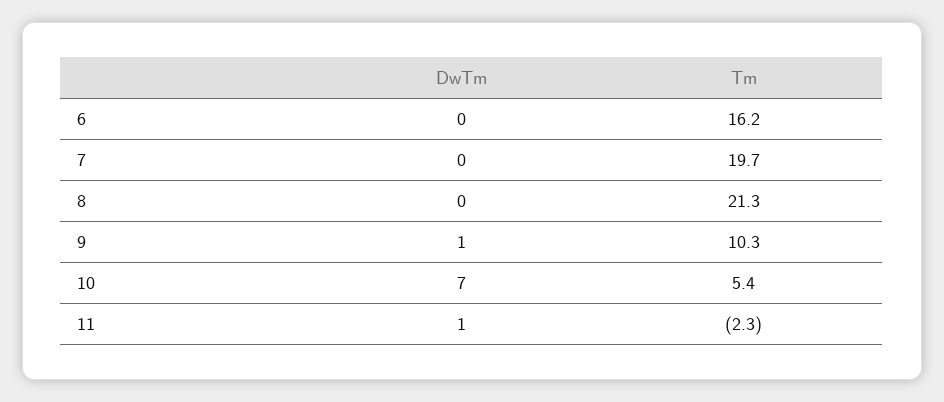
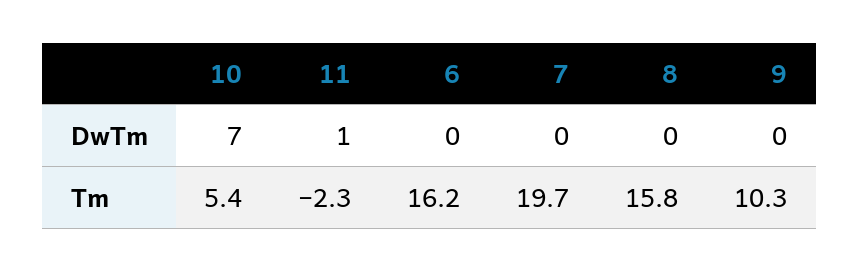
Tm, 8: 21.3 -> 15.8
DwTm, 9: 1 -> 0

